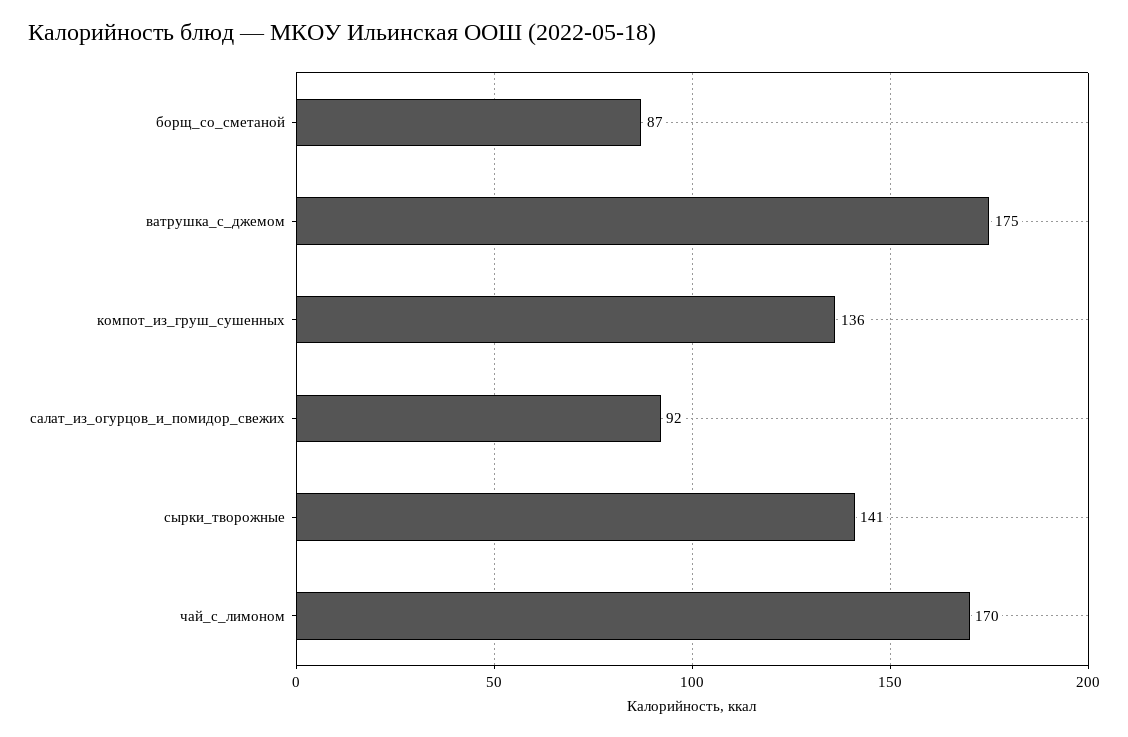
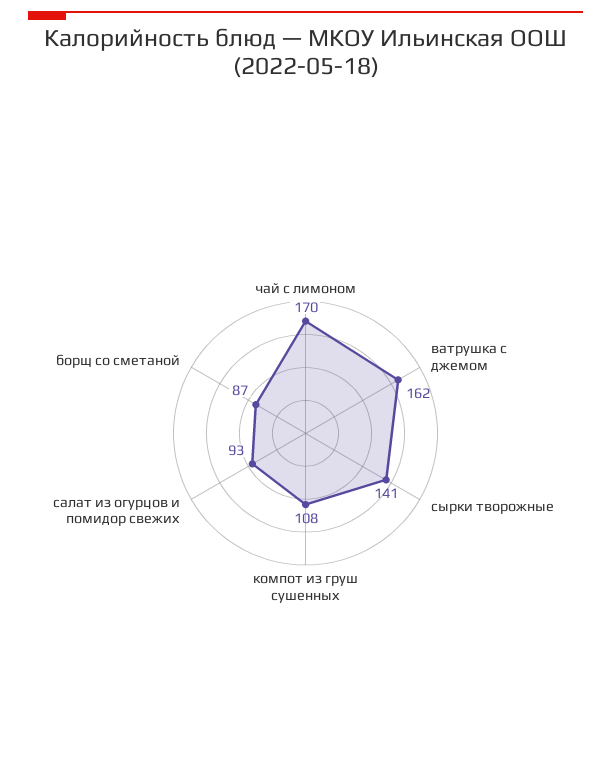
ватрушка_с_джемом: 175 -> 162
компот_из_груш_сушенных: 136 -> 108
салат_из_огурцов_и_помидор_свежих: 92 -> 93

